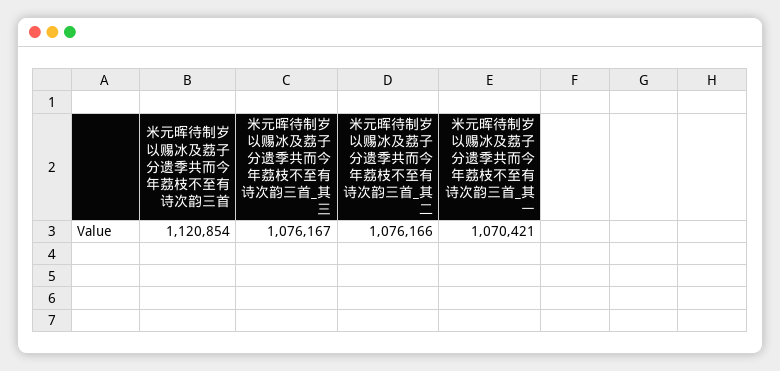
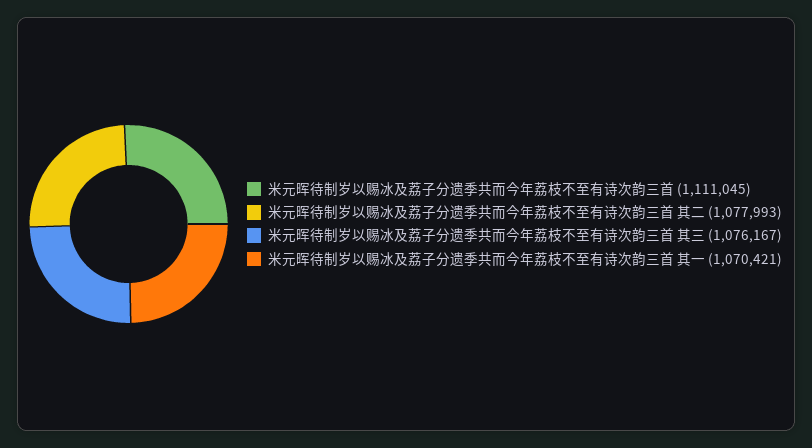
米元晖待制岁以赐冰及荔子分遗季共而今年荔枝不至有诗次韵三首: 1120854 -> 1111045
米元晖待制岁以赐冰及荔子分遗季共而今年荔枝不至有诗次韵三首_其二: 1076166 -> 1077993

